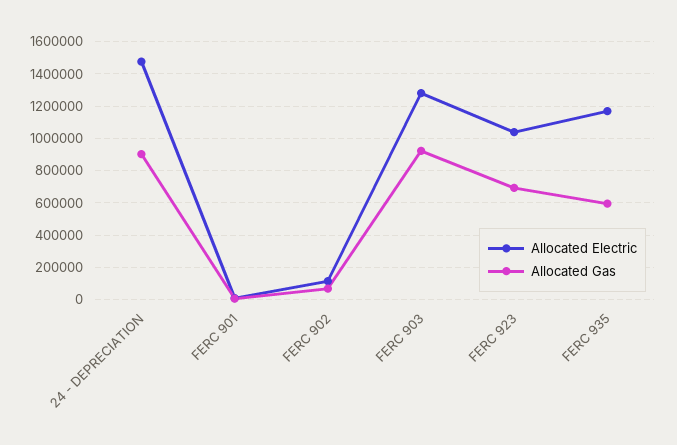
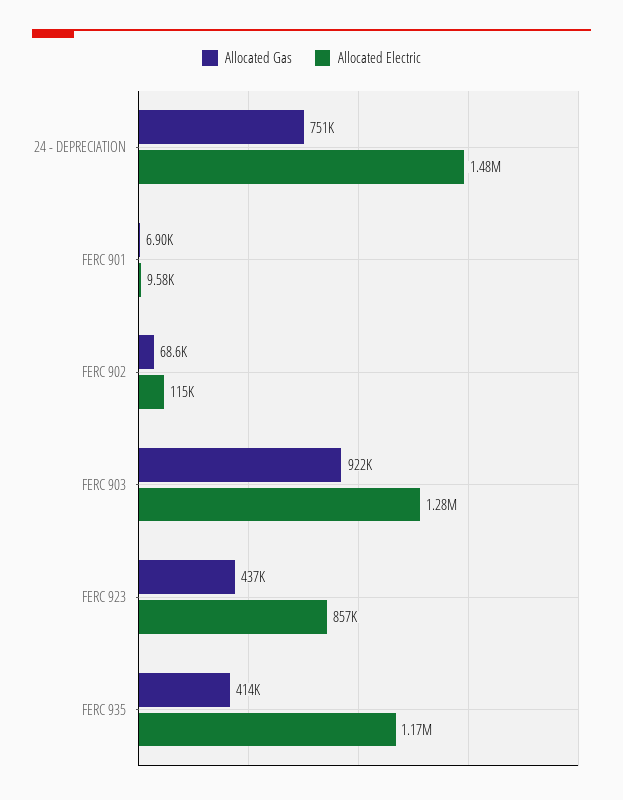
Allocated Gas, 24 - DEPRECIATION: 900000 -> 751000
Allocated Electric, FERC 923: 1050000 -> 857000
Allocated Gas, FERC 923: 700000 -> 437000
Allocated Gas, FERC 935: 600000 -> 414000

